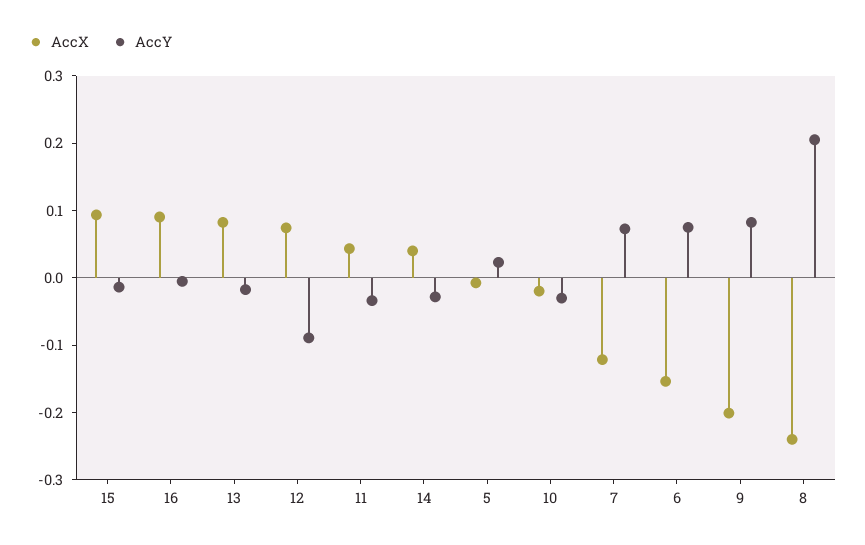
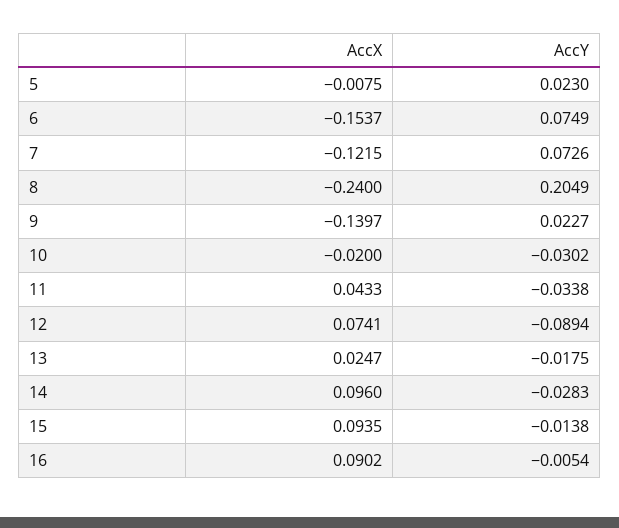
AccX, 13: 0.08 -> 0.0247
AccX, 14: 0.04 -> 0.096
AccX, 9: -0.2 -> -0.1397
AccY, 9: 0.08 -> 0.0227

